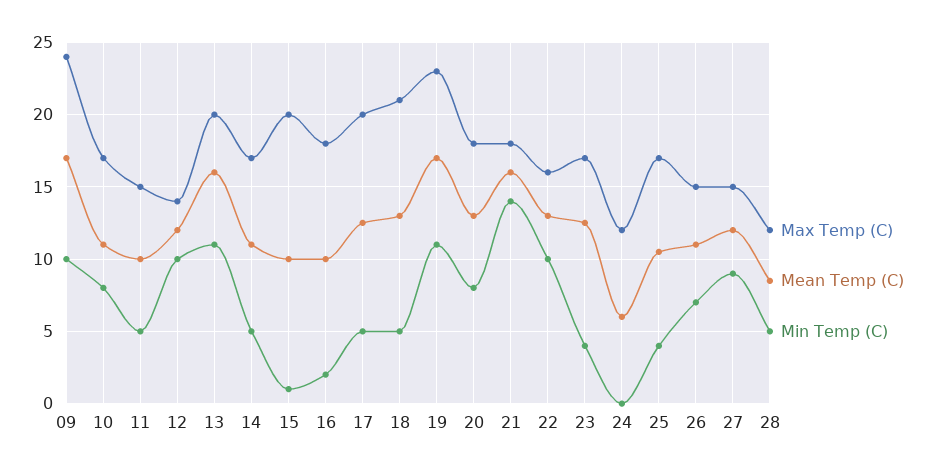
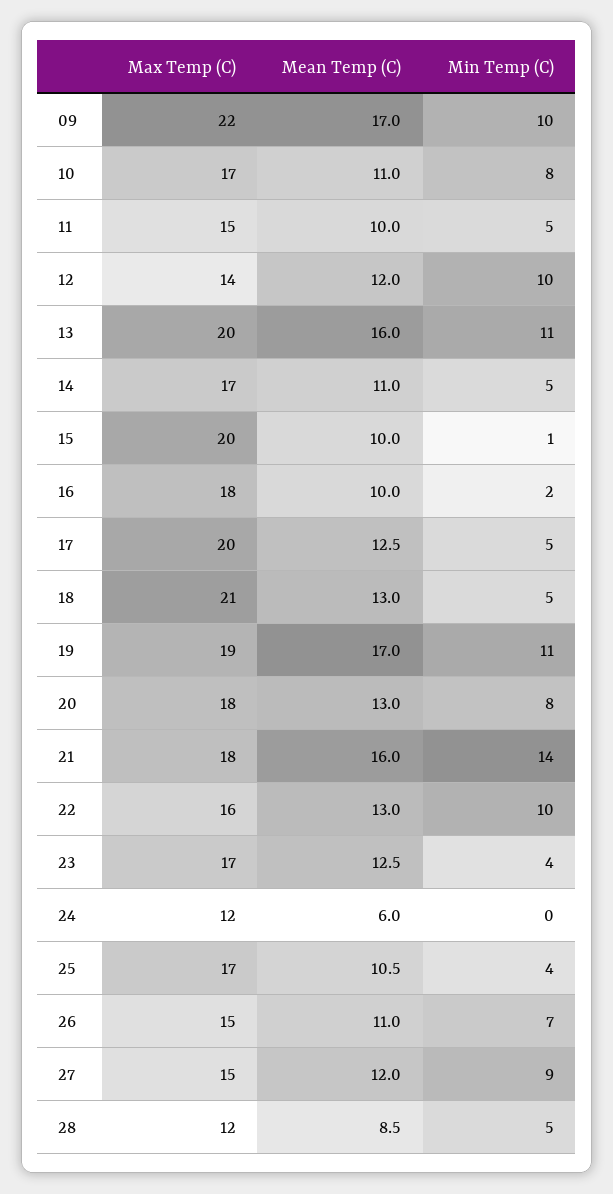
Max Temp (C), 09: 24 -> 22
Max Temp (C), 19: 23 -> 19

